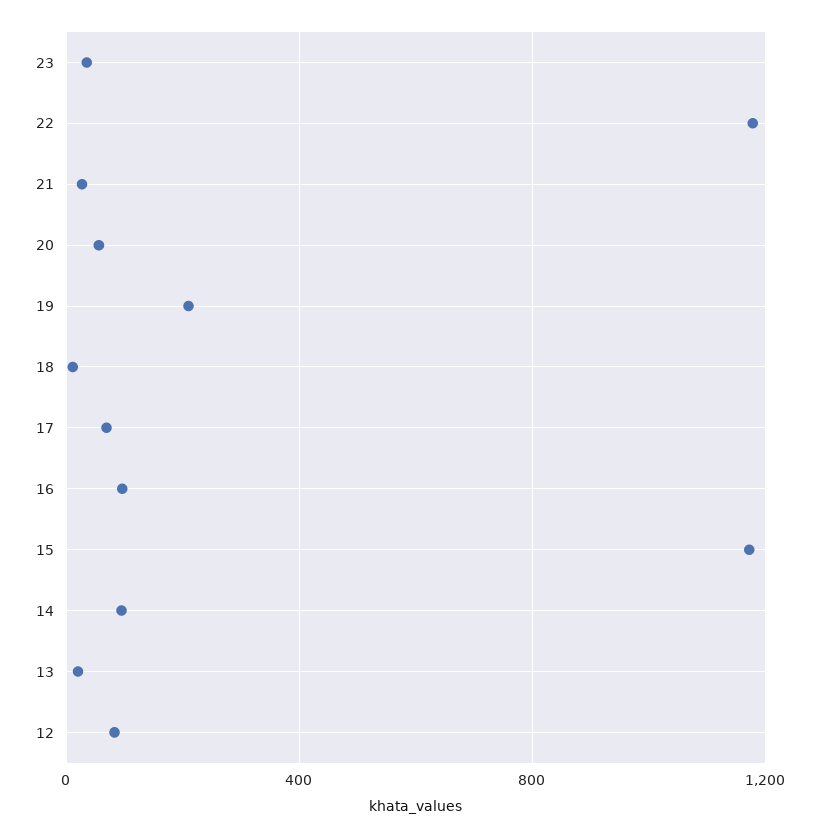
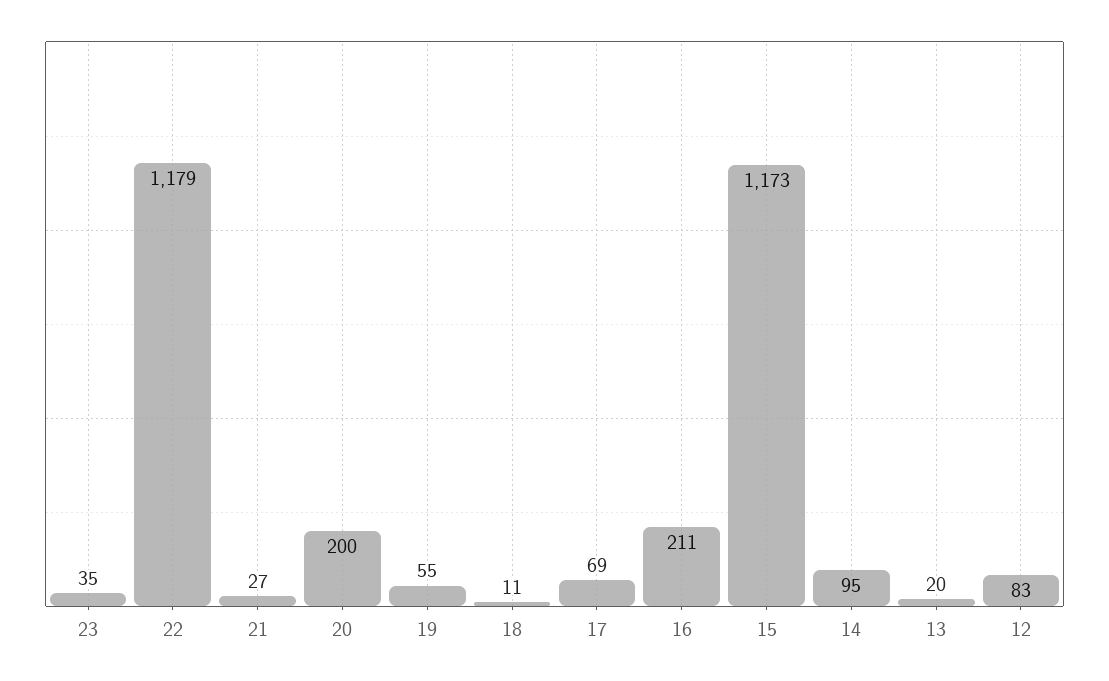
20: 50 -> 200
19: 200 -> 55
16: 100 -> 211

